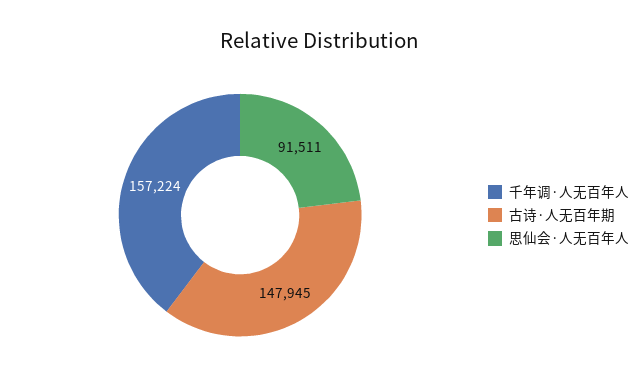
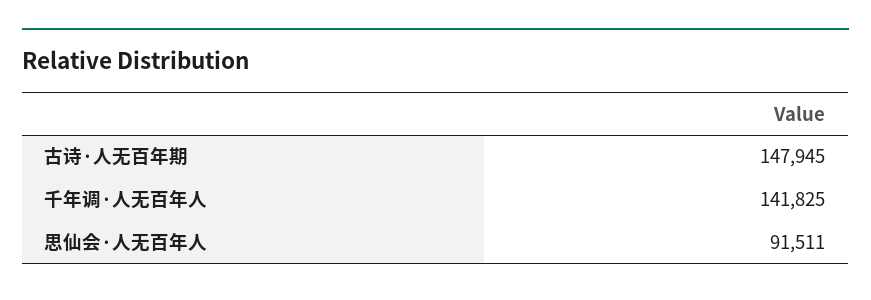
千年调·人无百年人: 157224 -> 141825

